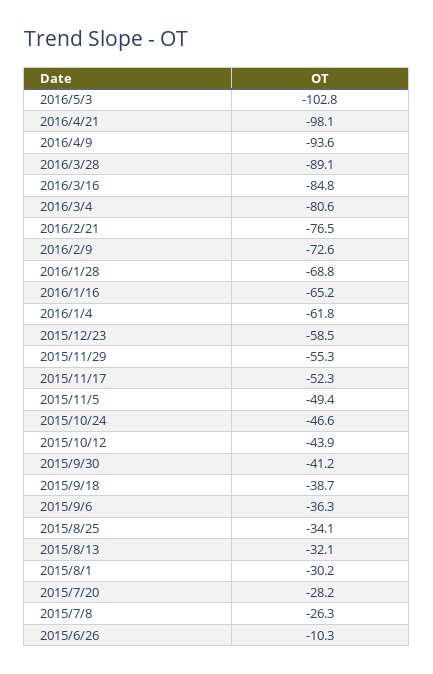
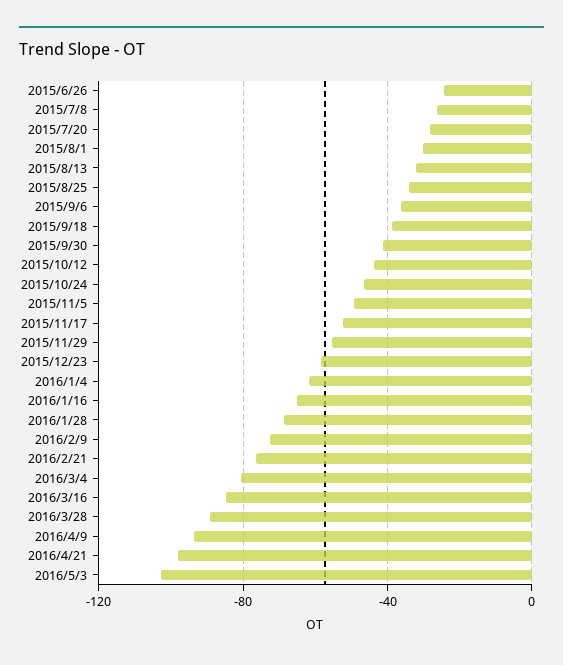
2015/6/26: -10.3 -> -25

